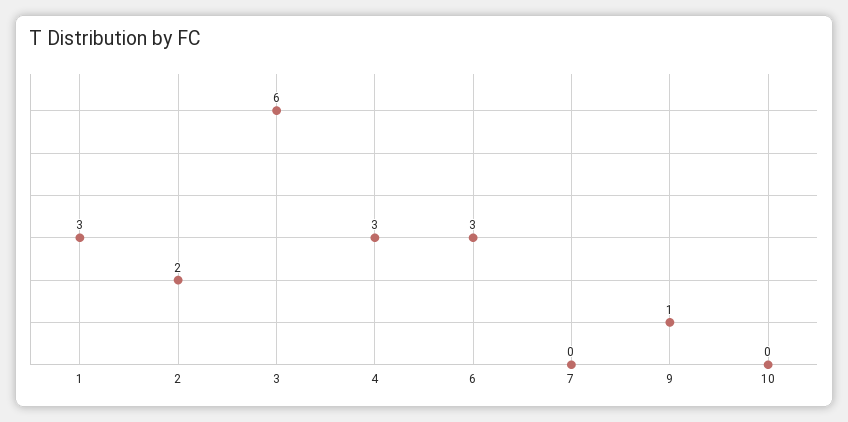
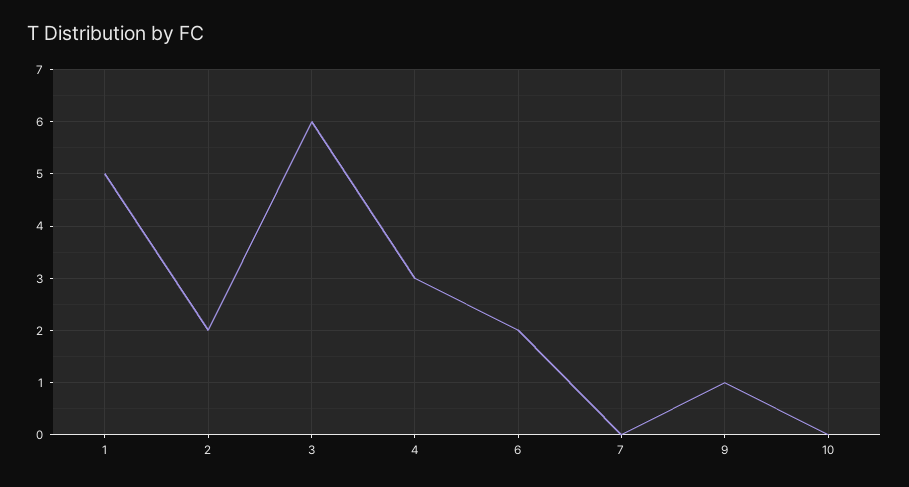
1: 3 -> 5
6: 3 -> 2

